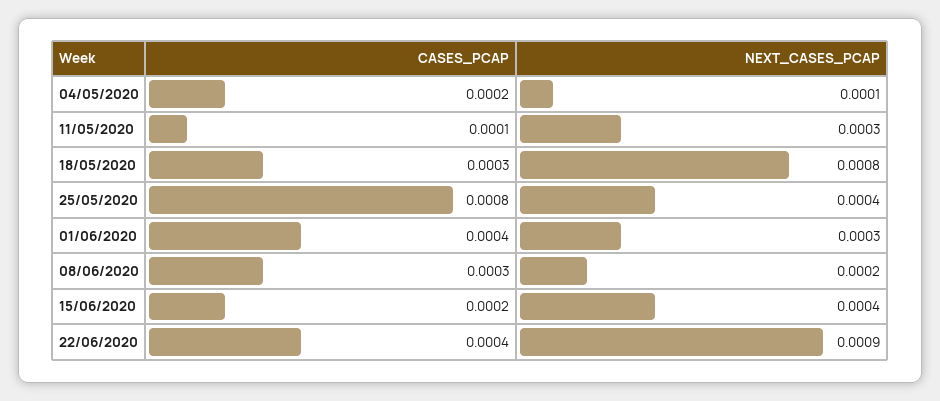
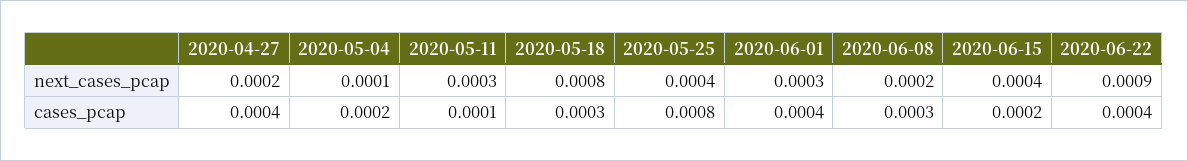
NEXT_CASES_PCAP, 2020-04-27: none -> 0.0002
CASES_PCAP, 2020-04-27: none -> 0.0004

